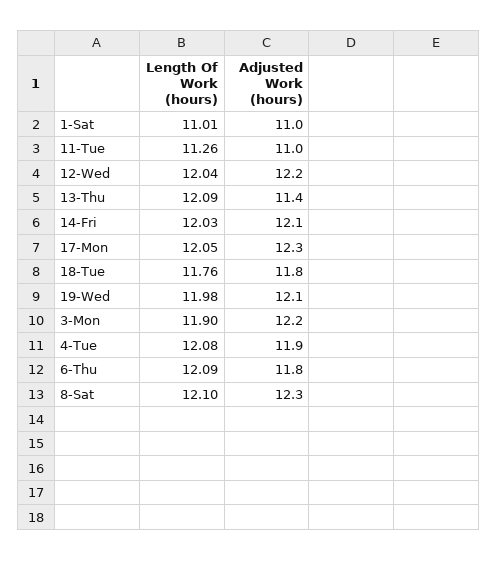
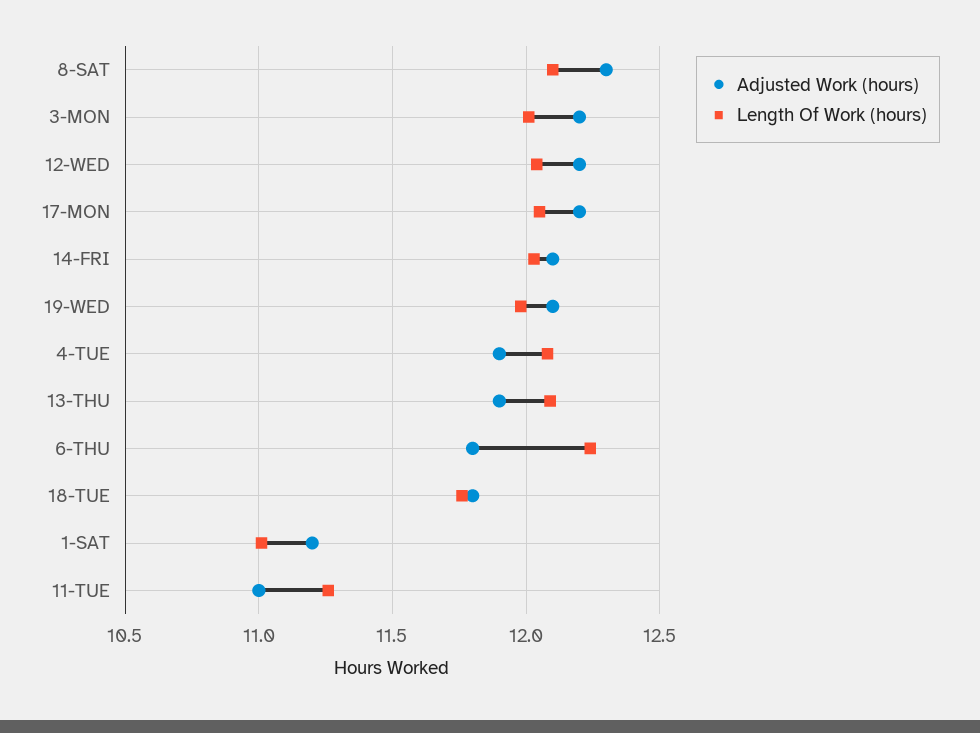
Adjusted Work (hours), 1-Sat: 11 -> 11.2
Adjusted Work (hours), 13-Thu: 11.4 -> 11.9
Adjusted Work (hours), 17-Mon: 12.3 -> 12.2
Length Of Work (hours), 3-Mon: 11.9 -> 12
Length Of Work (hours), 6-Thu: 12.09 -> 12.25

